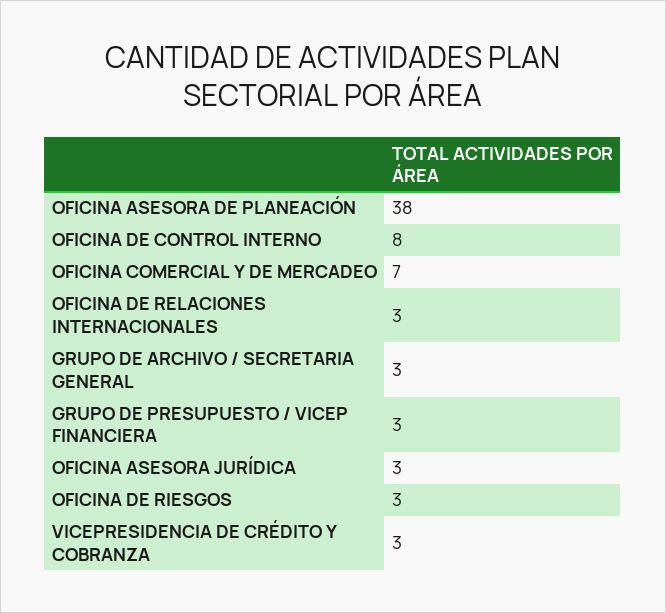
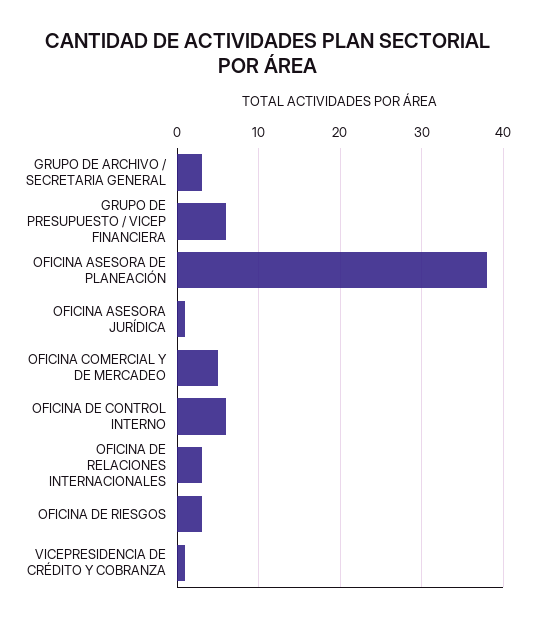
OFICINA DE CONTROL INTERNO: 8 -> 6
OFICINA COMERCIAL Y DE MERCADEO: 7 -> 5
GRUPO DE PRESUPUESTO / VICEP FINANCIERA: 3 -> 6
OFICINA ASESORA JURÍDICA: 3 -> 1
VICEPRESIDENCIA DE CRÉDITO Y COBRANZA: 3 -> 1

